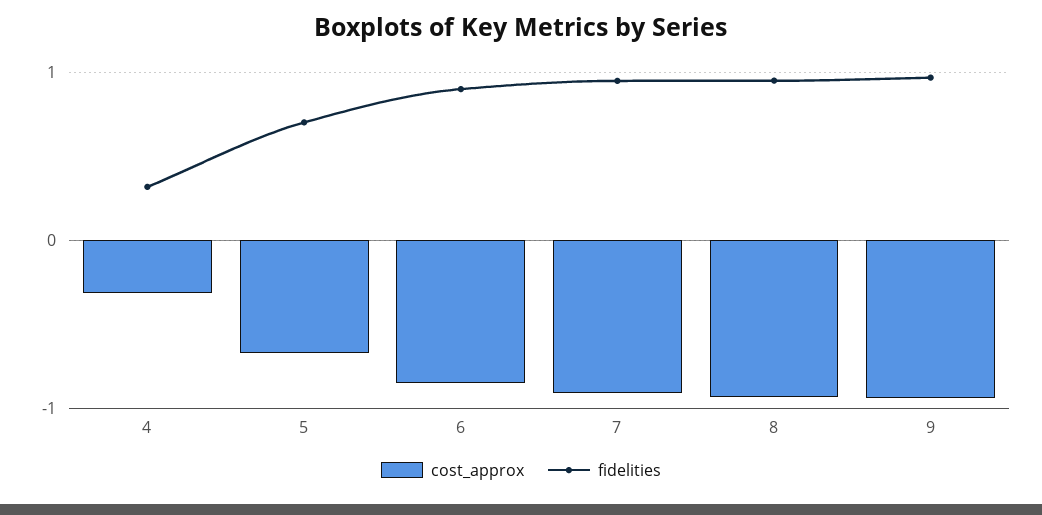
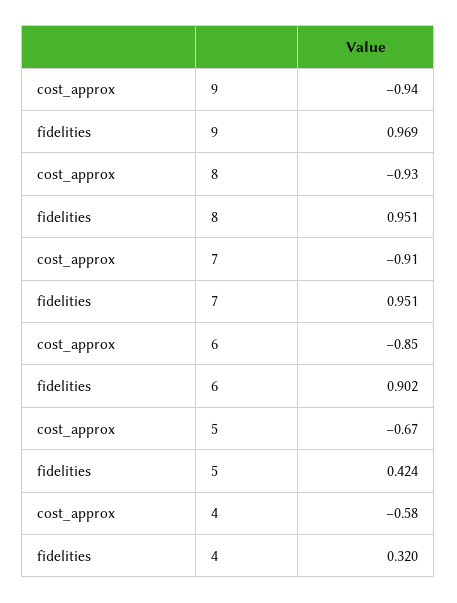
cost_approx, 4: -0.3 -> -0.58
fidelities, 5: 0.7 -> 0.424

